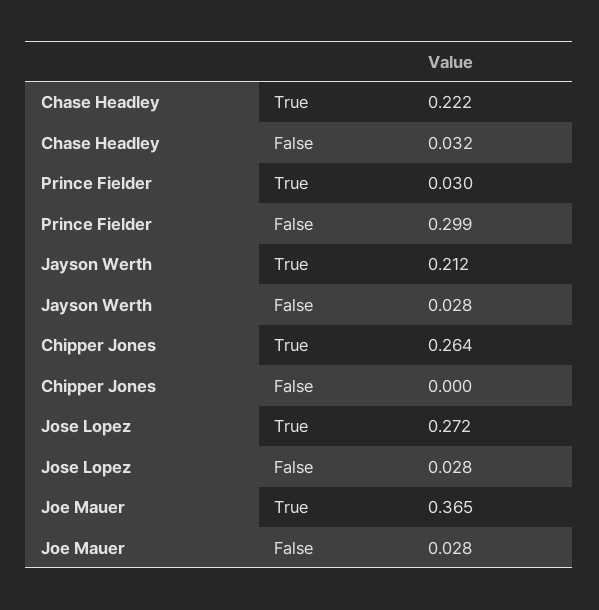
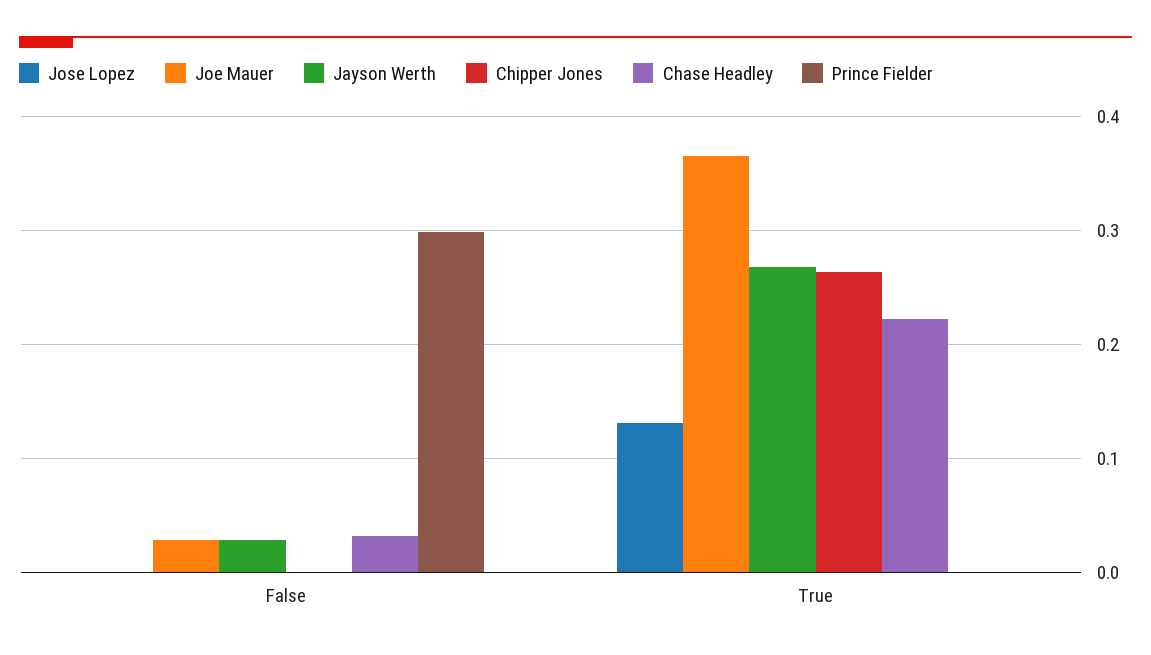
Prince Fielder, True: 0.03 -> 0
Jayson Werth, True: 0.212 -> 0.27
Jose Lopez, True: 0.272 -> 0.13
Jose Lopez, False: 0.028 -> 0

